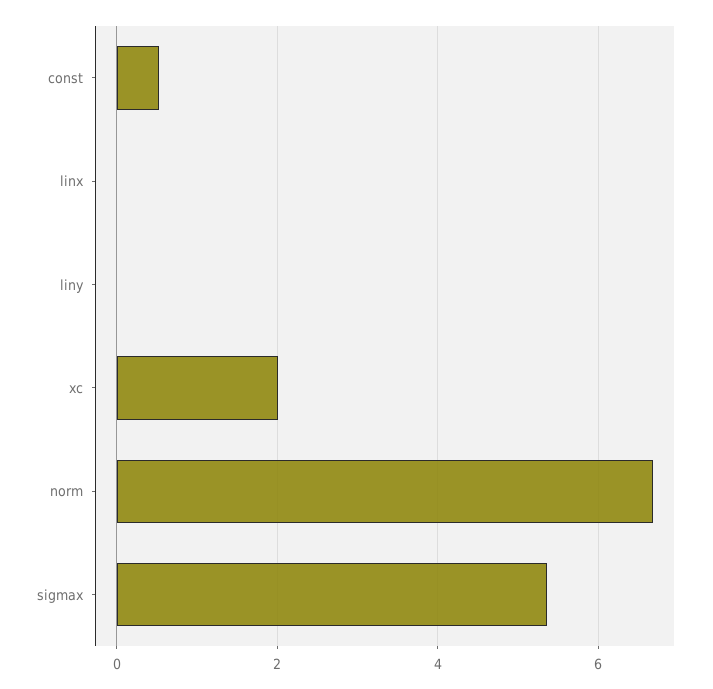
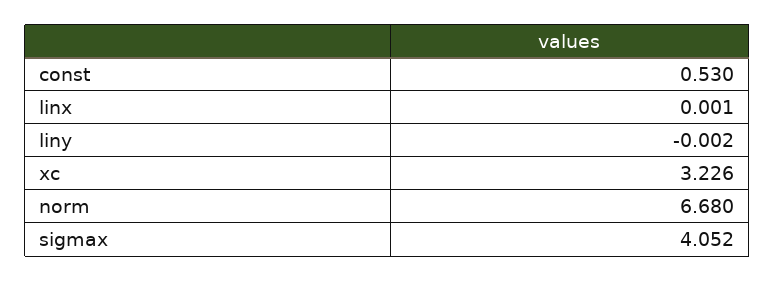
xc: 2 -> 3.226
sigmax: 5.4 -> 4.052

